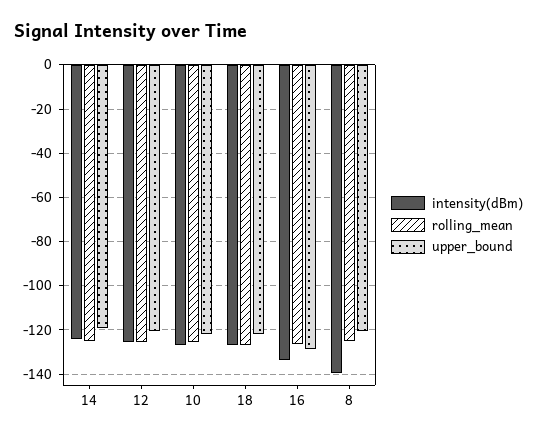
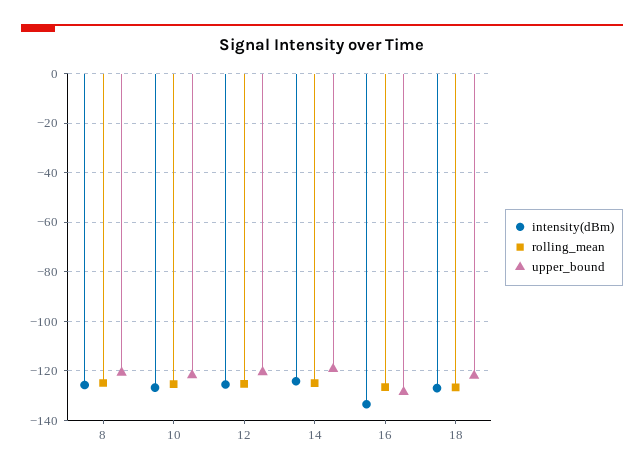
intensity(dBm), 8: -140 -> -125

